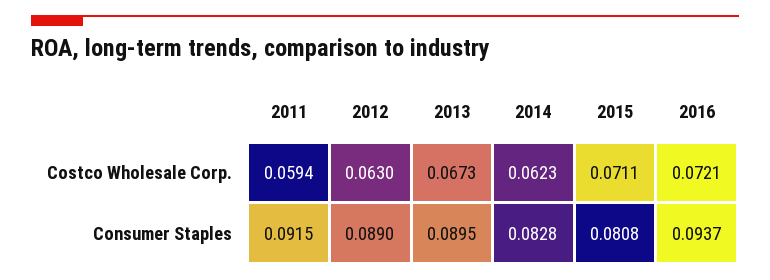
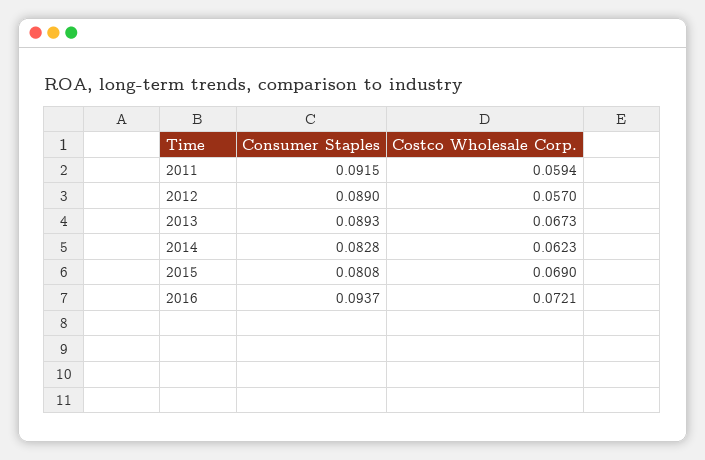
2012, Costco Wholesale Corp.: 0.063 -> 0.057
2015, Costco Wholesale Corp.: 0.0711 -> 0.069
2013, Consumer Staples: 0.0895 -> 0.0893

